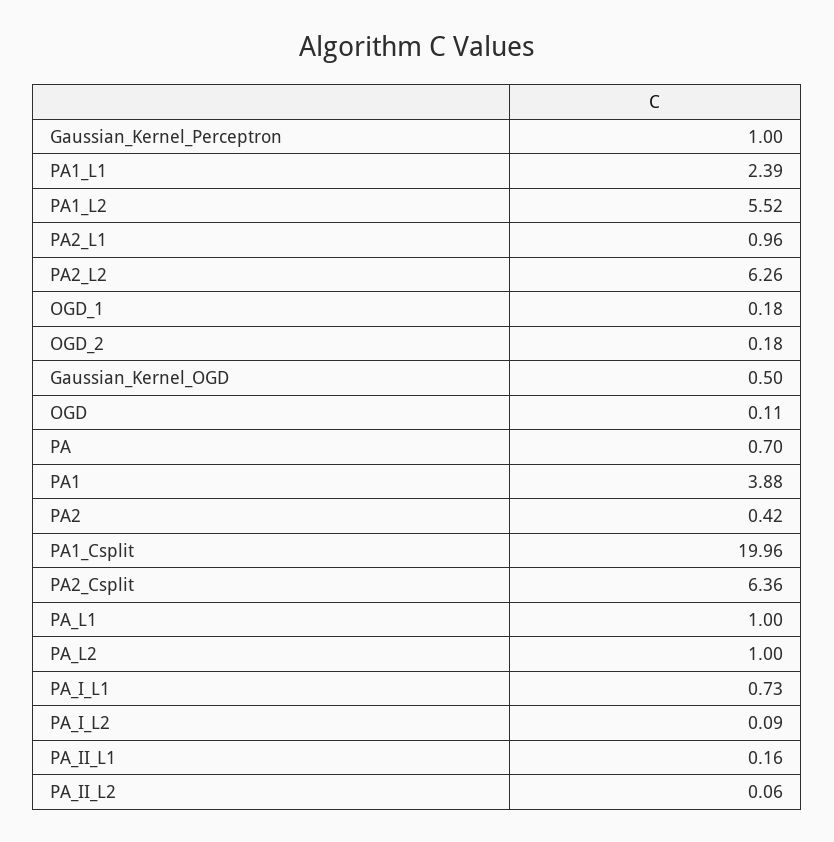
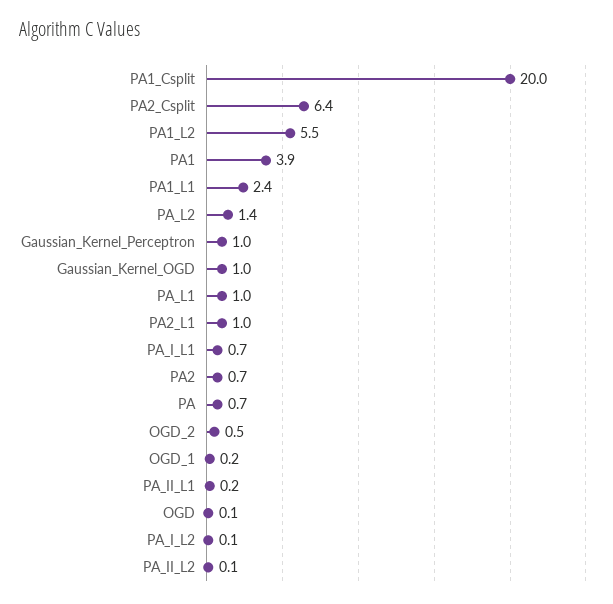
PA2_L2: 6.26 -> none
OGD_2: 0.18 -> 0.5
Gaussian_Kernel_OGD: 0.5 -> 1
PA2: 0.42 -> 0.7
PA_L2: 1 -> 1.4

